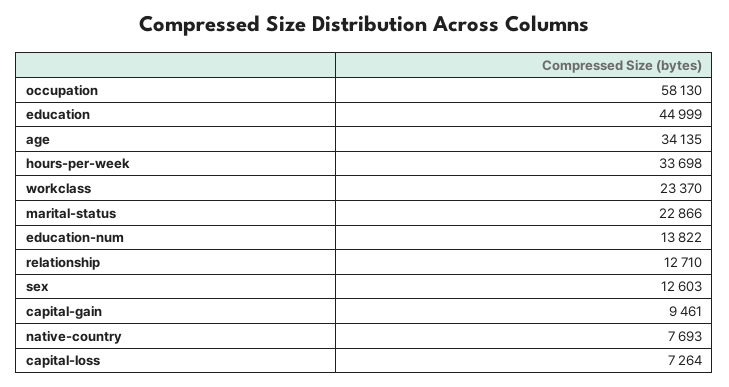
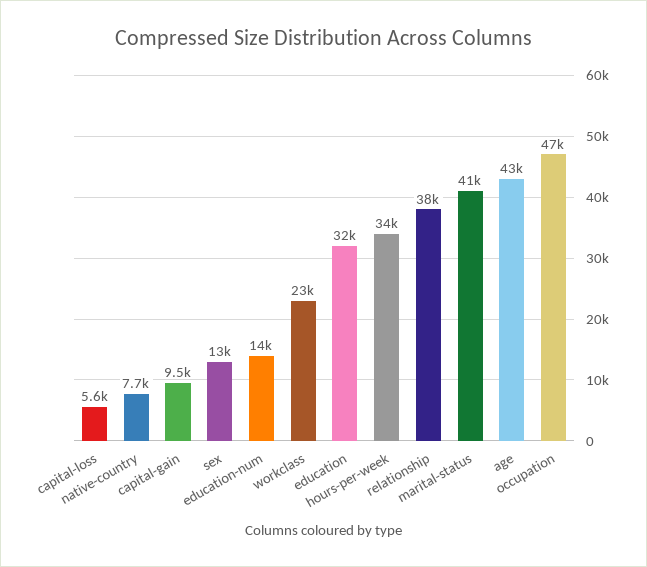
occupation: 58130 -> 47000
education: 44999 -> 32000
age: 34135 -> 43000
marital-status: 22866 -> 41000
relationship: 12710 -> 38000
capital-loss: 7264 -> 5600

